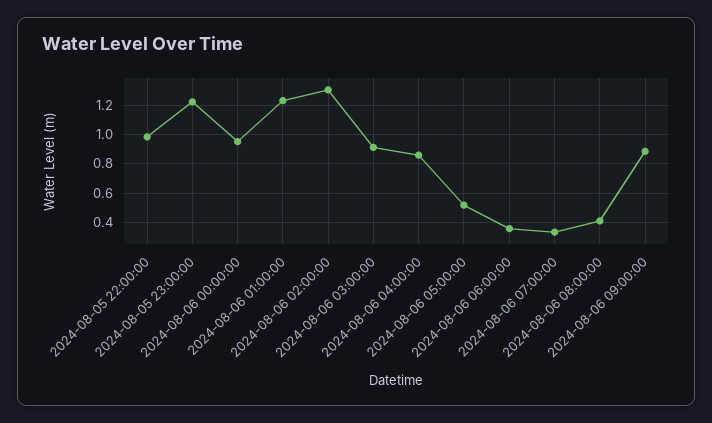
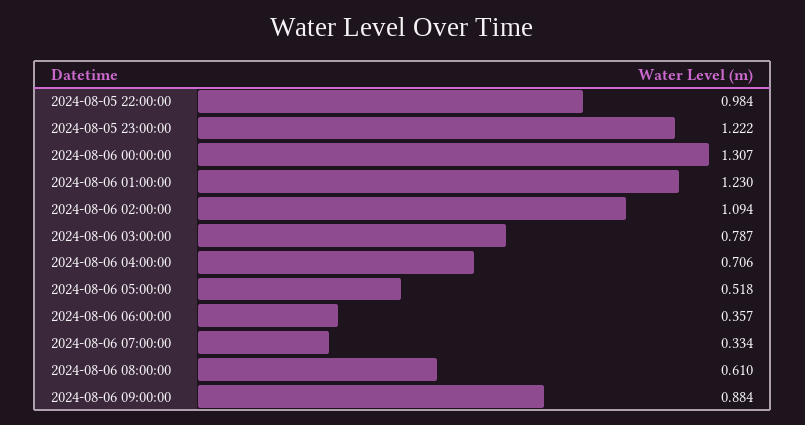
2024-08-06 00:00:00: 0.95 -> 1.307
2024-08-06 02:00:00: 1.3 -> 1.094
2024-08-06 03:00:00: 0.9 -> 0.787
2024-08-06 04:00:00: 0.85 -> 0.706
2024-08-06 08:00:00: 0.4 -> 0.61

